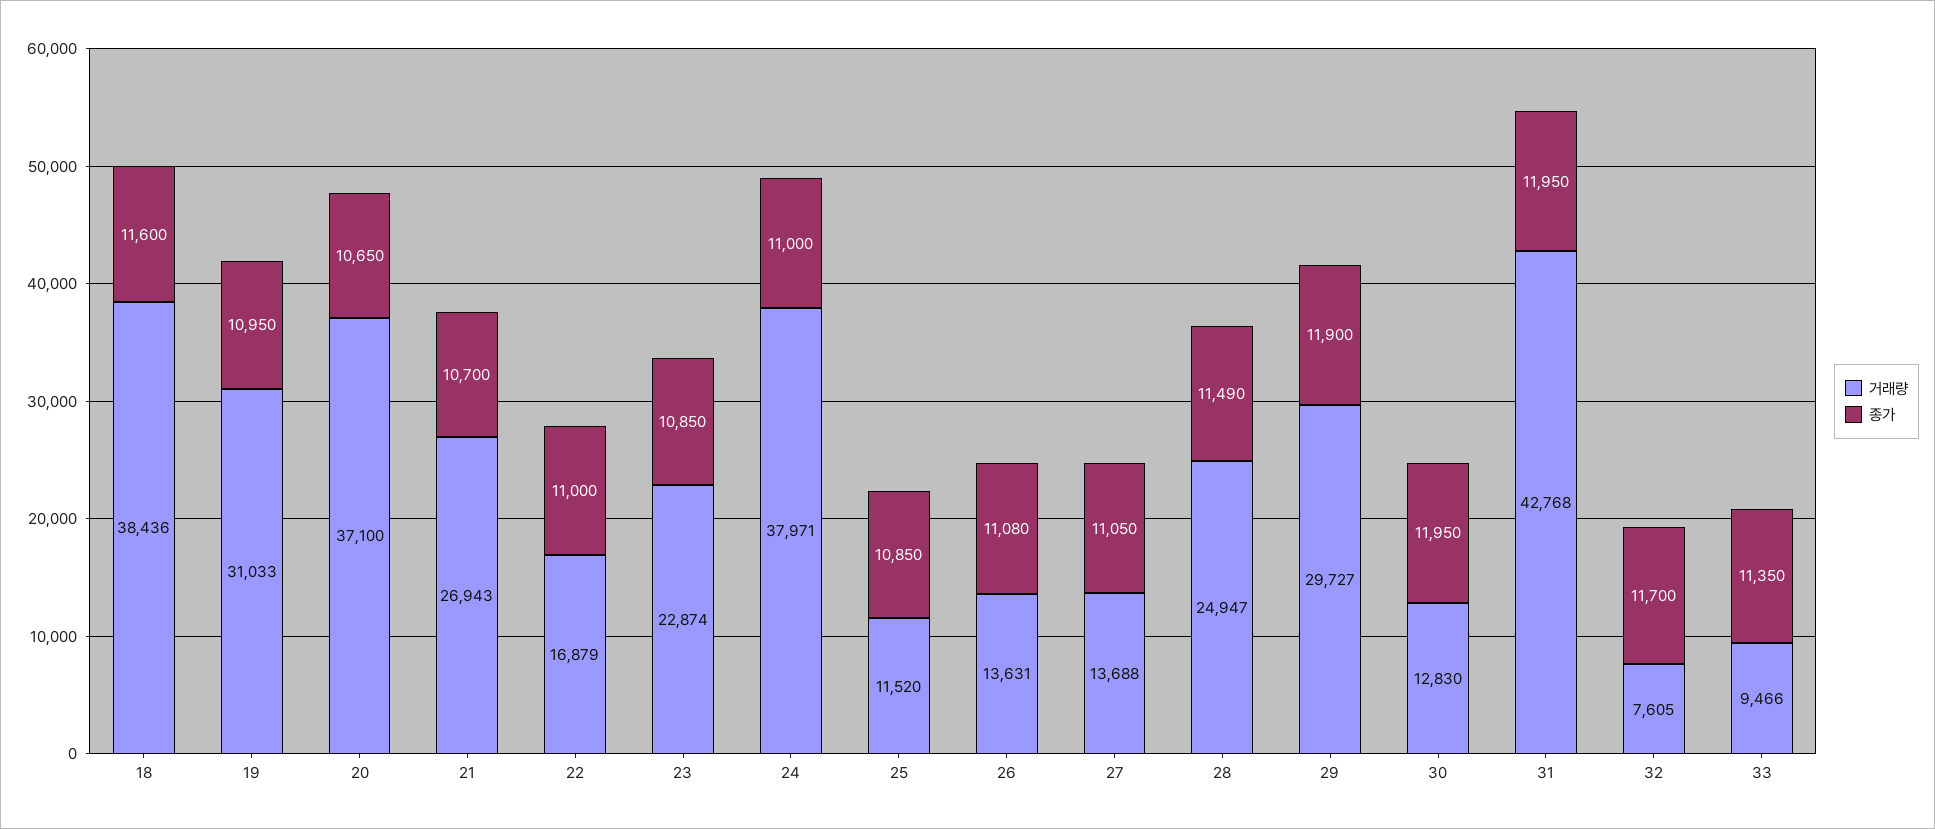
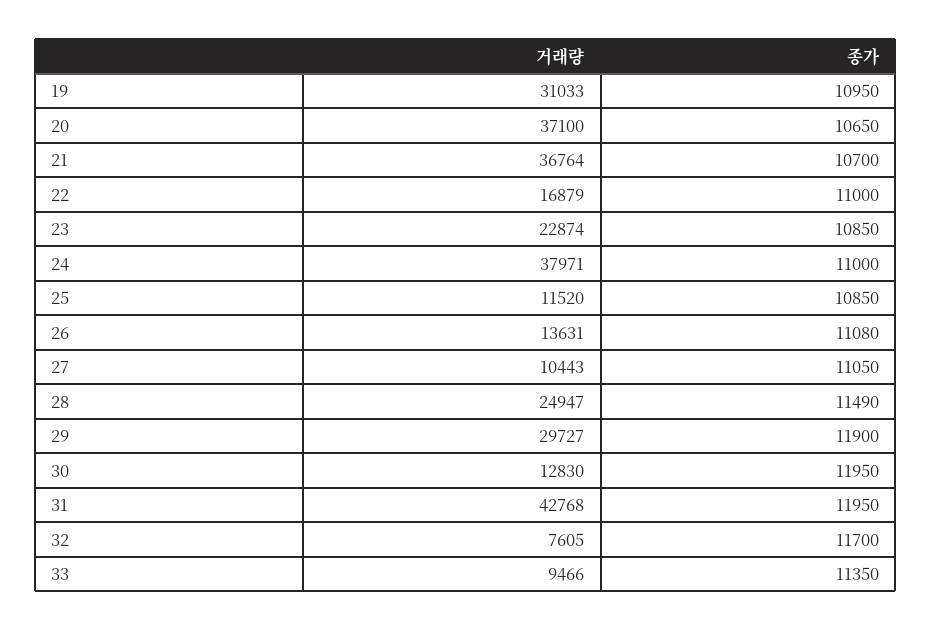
거래량, 18: 38436 -> none
종가, 18: 11600 -> none
거래량, 21: 26943 -> 36764
거래량, 27: 13688 -> 10443

